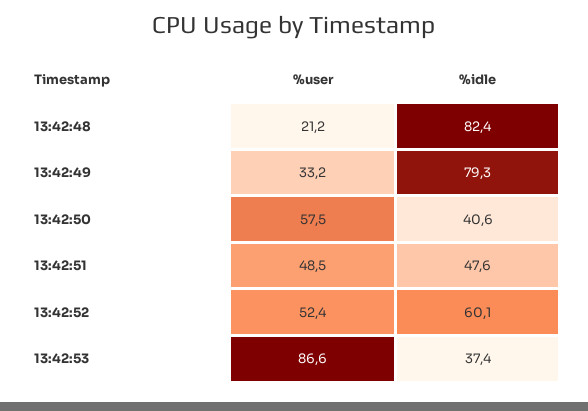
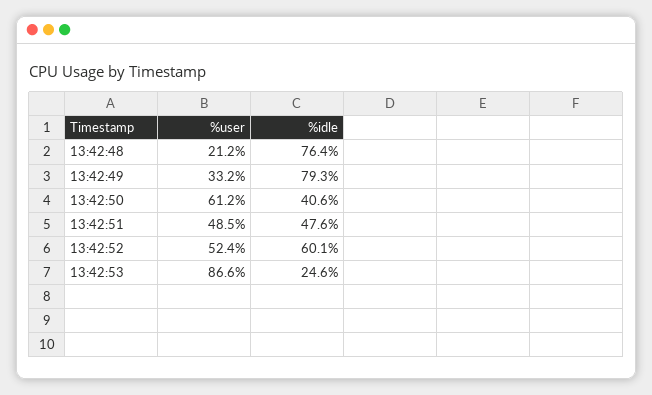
%idle, 13:42:48: 82.4 -> 76.4
%user, 13:42:50: 57.5 -> 61.2
%idle, 13:42:53: 37.4 -> 24.6

